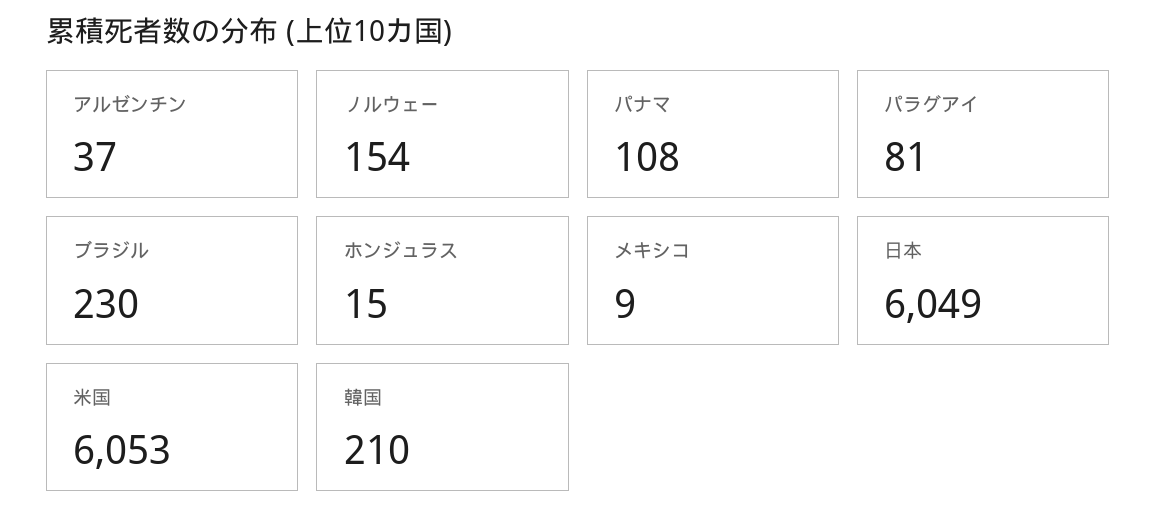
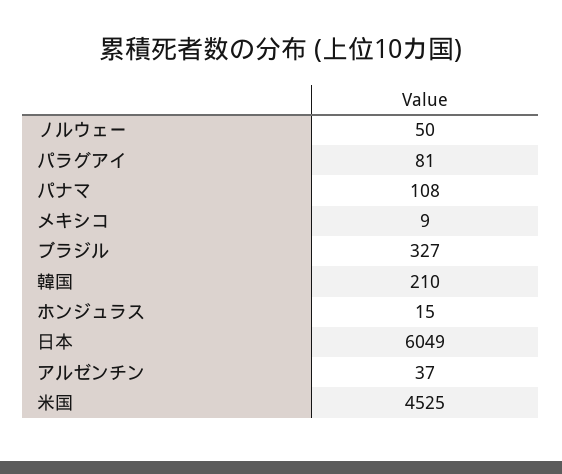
ノルウェー: 154 -> 50
ブラジル: 230 -> 327
米国: 6053 -> 4525

